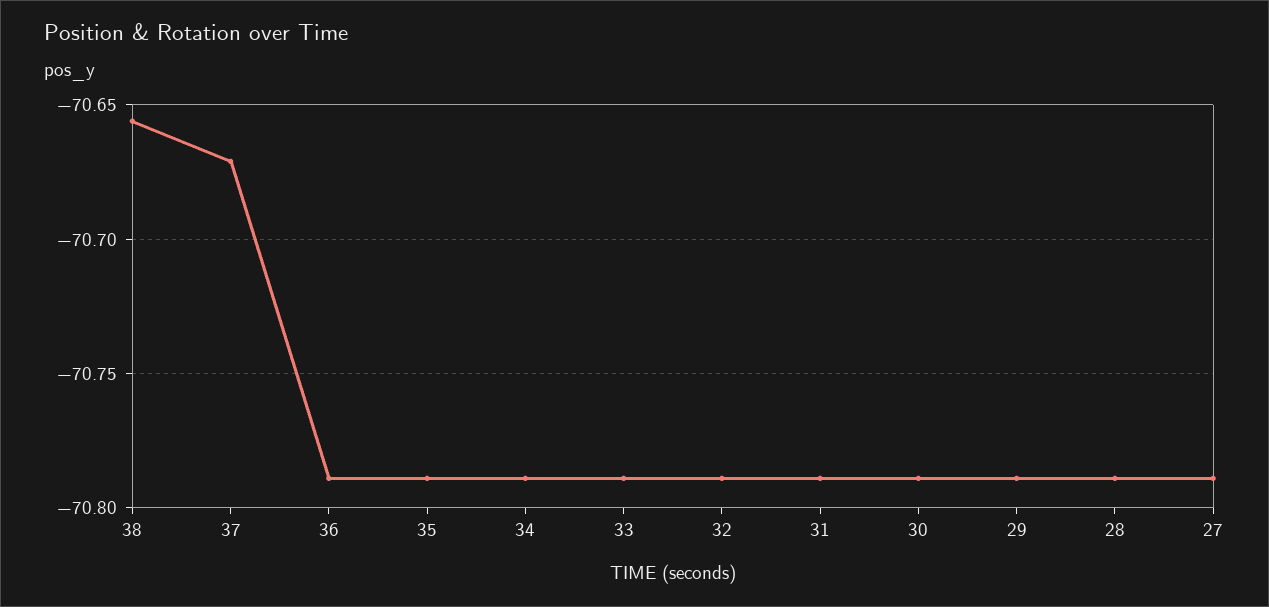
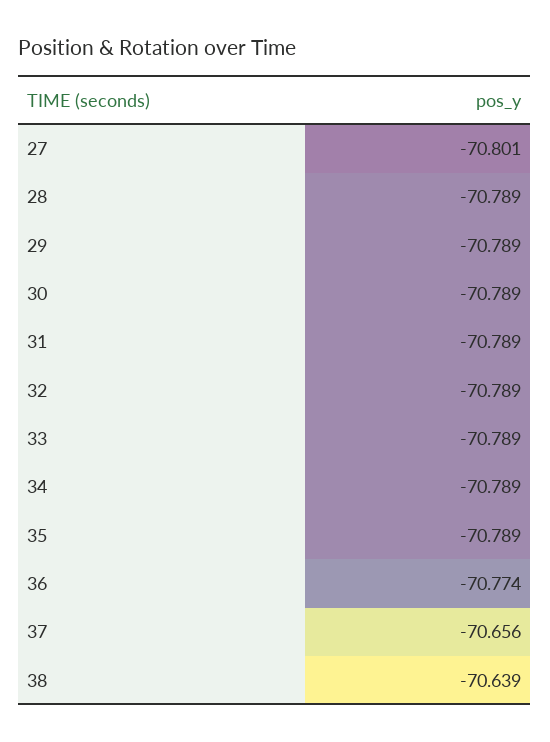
38: -70.655 -> -70.639
37: -70.67 -> -70.656
36: -70.79 -> -70.774
27: -70.79 -> -70.801

